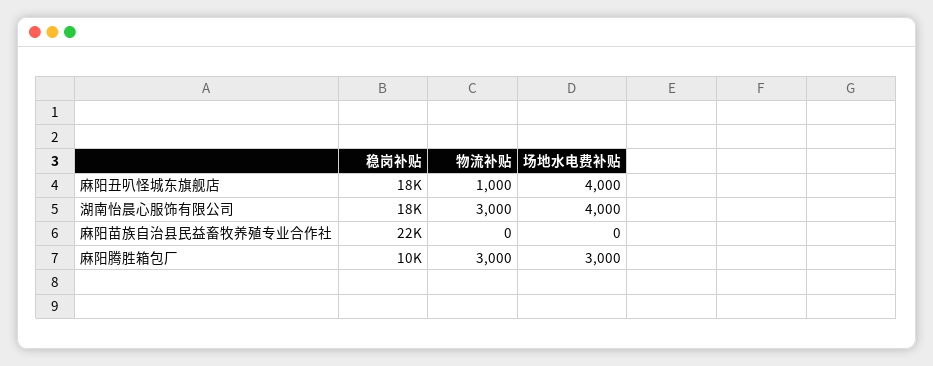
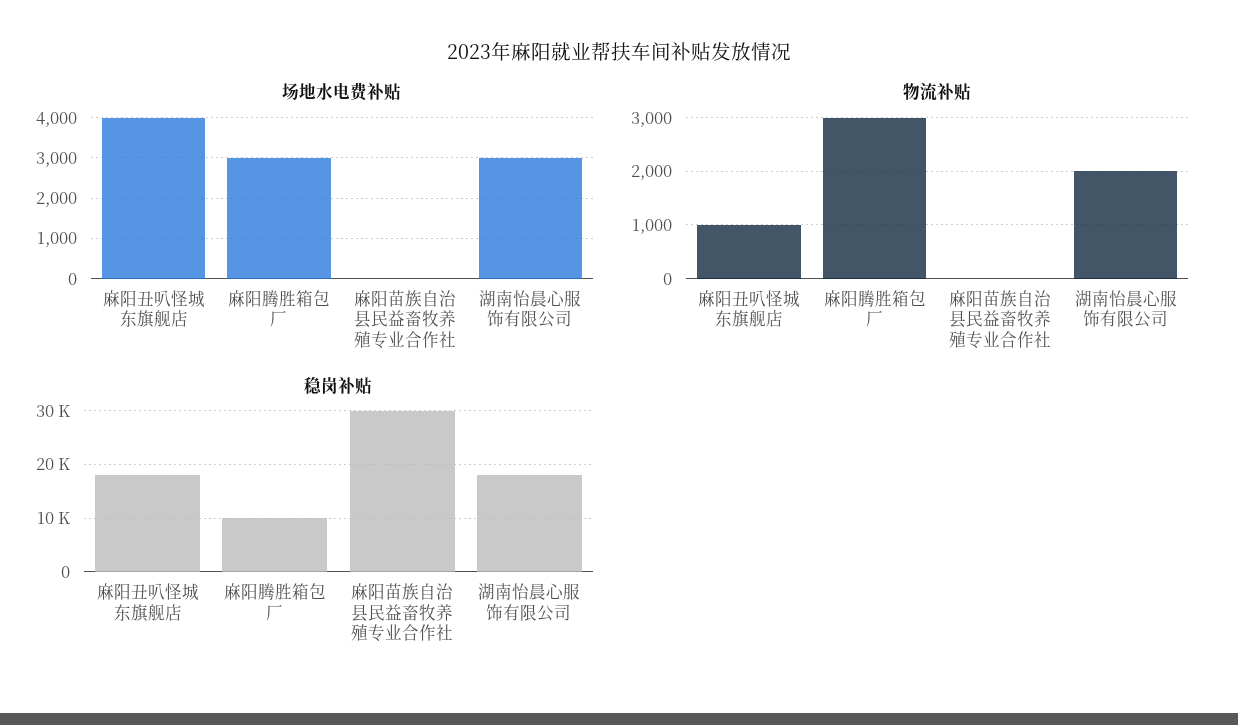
物流补贴, 湖南怡晨心服饰有限公司: 3000 -> 2000
场地水电费补贴, 湖南怡晨心服饰有限公司: 4000 -> 3000
稳岗补贴, 麻阳苗族自治县民益畜牧养殖专业合作社: 22000 -> 30000

